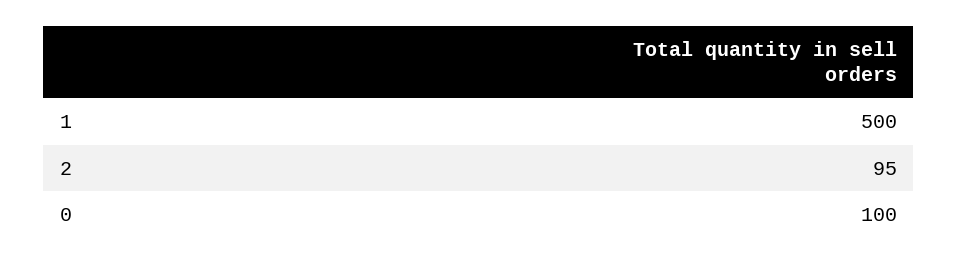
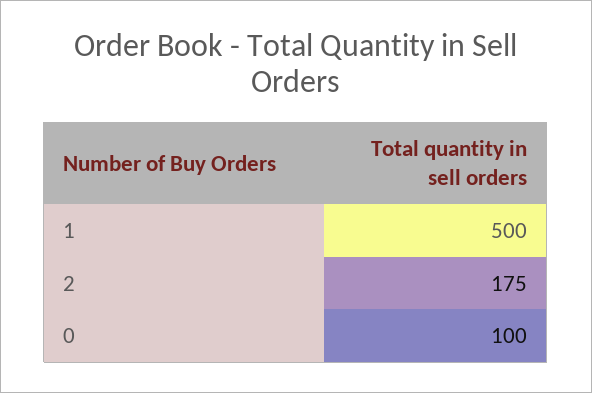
2: 95 -> 175

